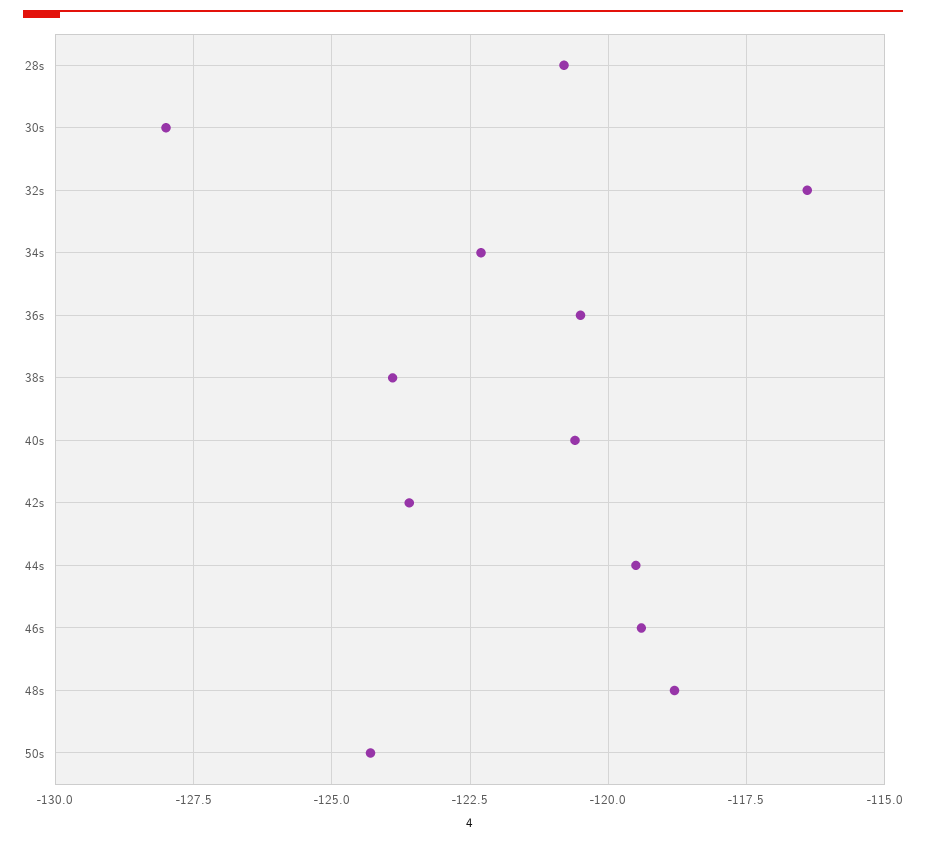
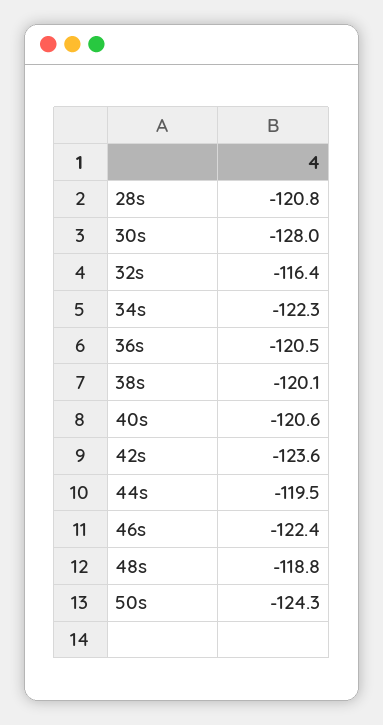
38s: -124 -> -120.1
46s: -119.5 -> -122.4

